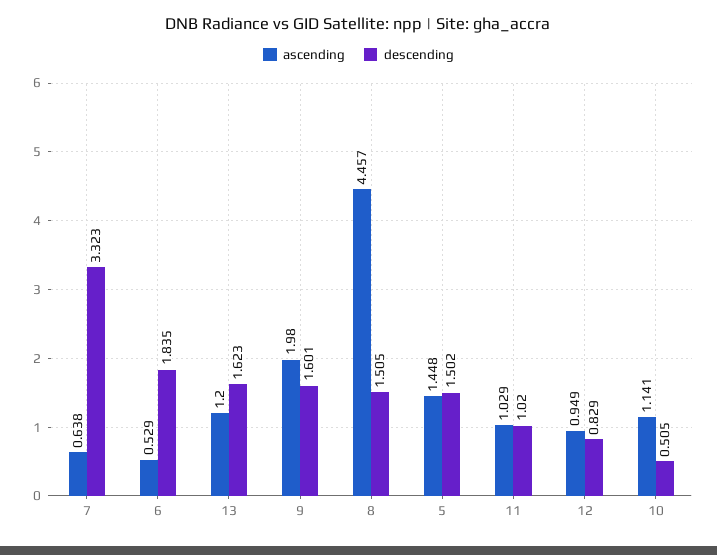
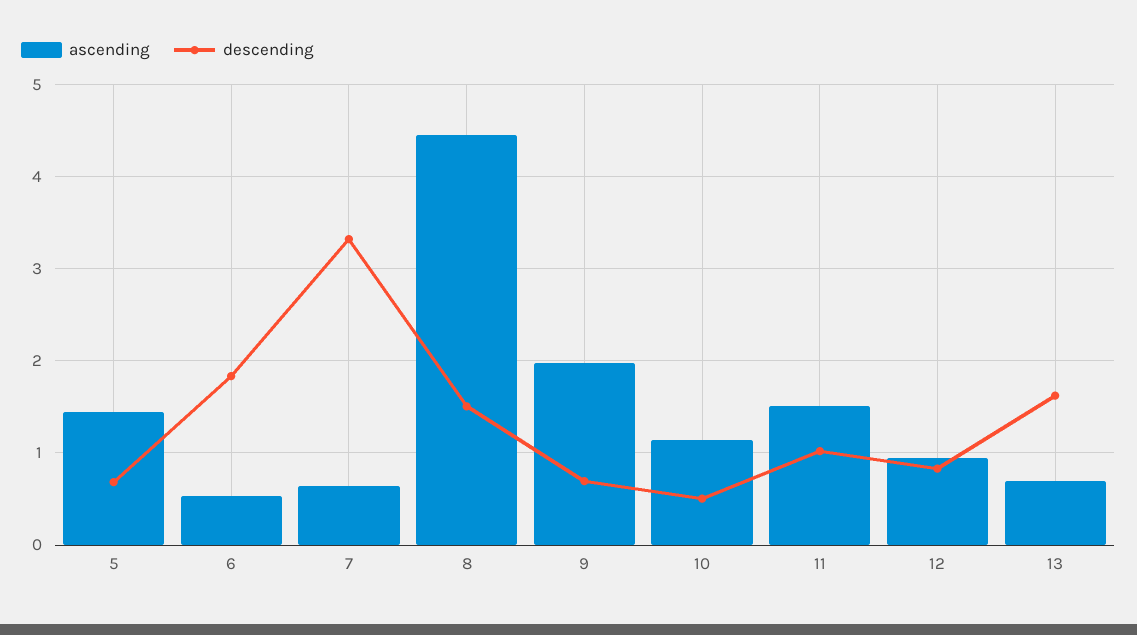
ascending, 13: 1.2 -> 0.7
descending, 9: 1.601 -> 0.7
descending, 5: 1.502 -> 0.7
ascending, 11: 1.029 -> 1.5

